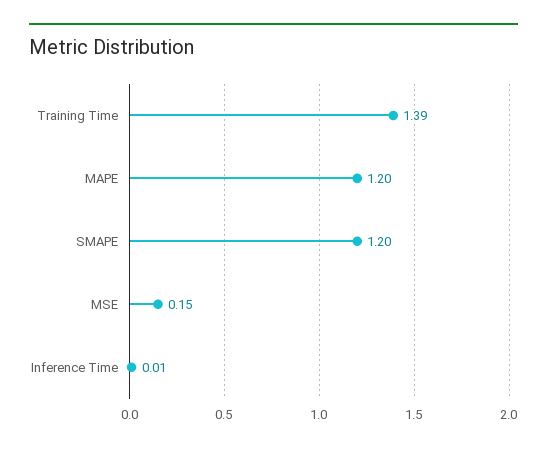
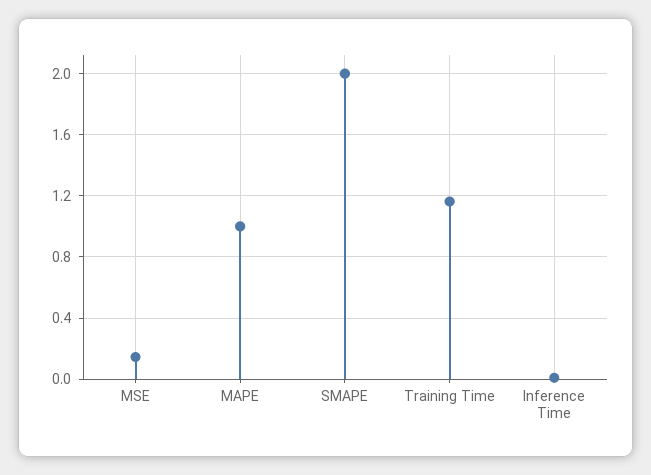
Training Time: 1.39 -> 1.15
MAPE: 1.2 -> 1
SMAPE: 1.2 -> 2

